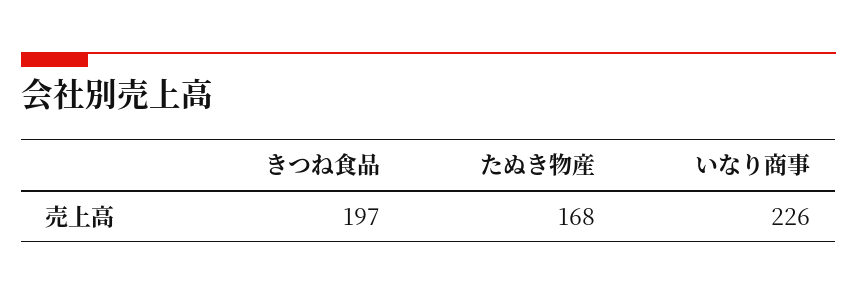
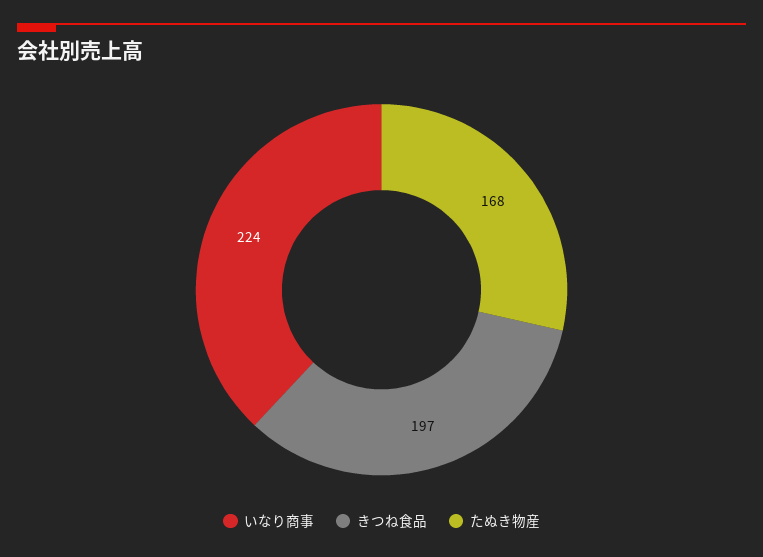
いなり商事: 226 -> 224

